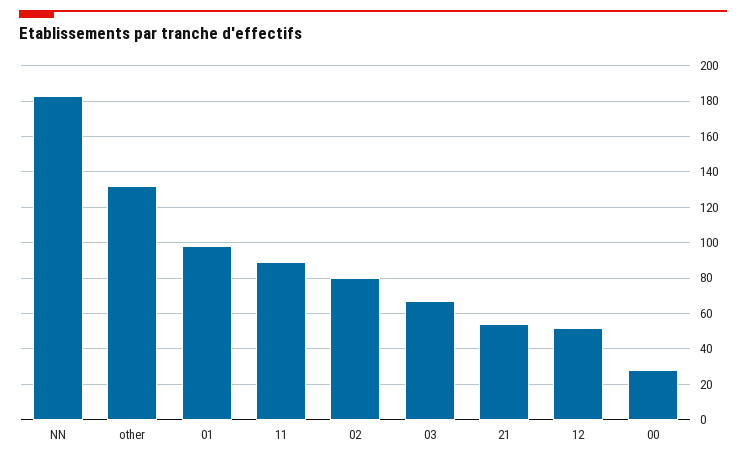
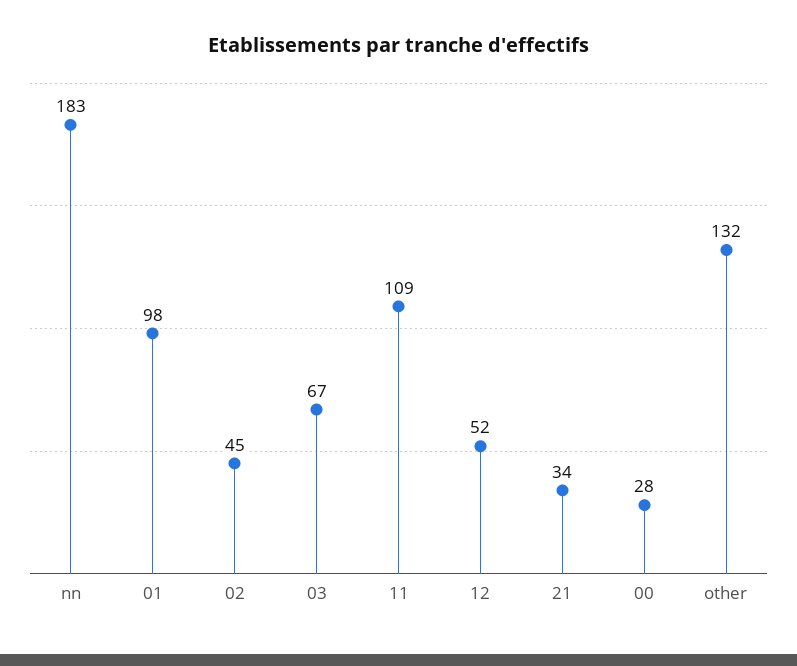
11: 90 -> 109
02: 80 -> 45
21: 55 -> 34

